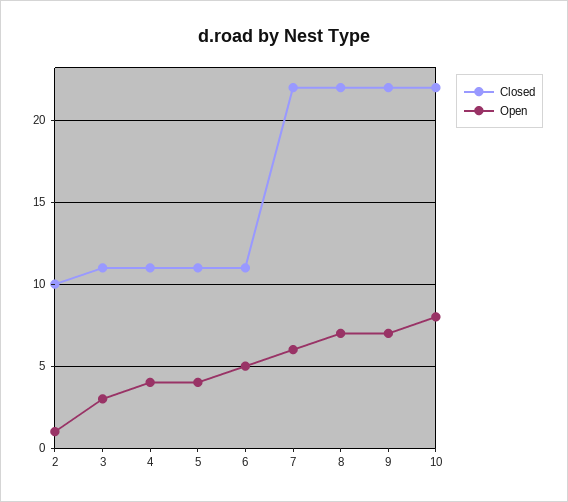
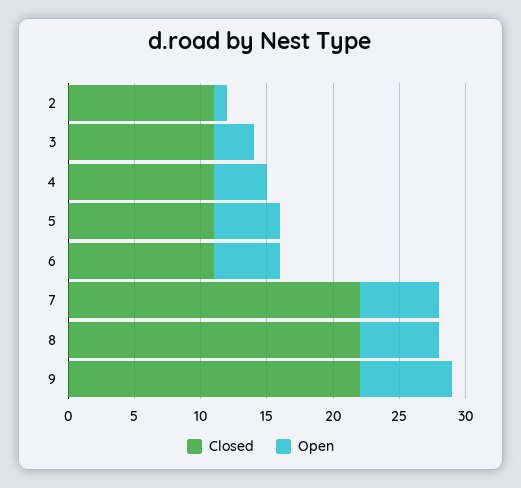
Closed, 2: 10 -> 11
Open, 5: 4 -> 5
Open, 8: 7 -> 6
Closed, 10: 22 -> none
Open, 10: 8 -> none

